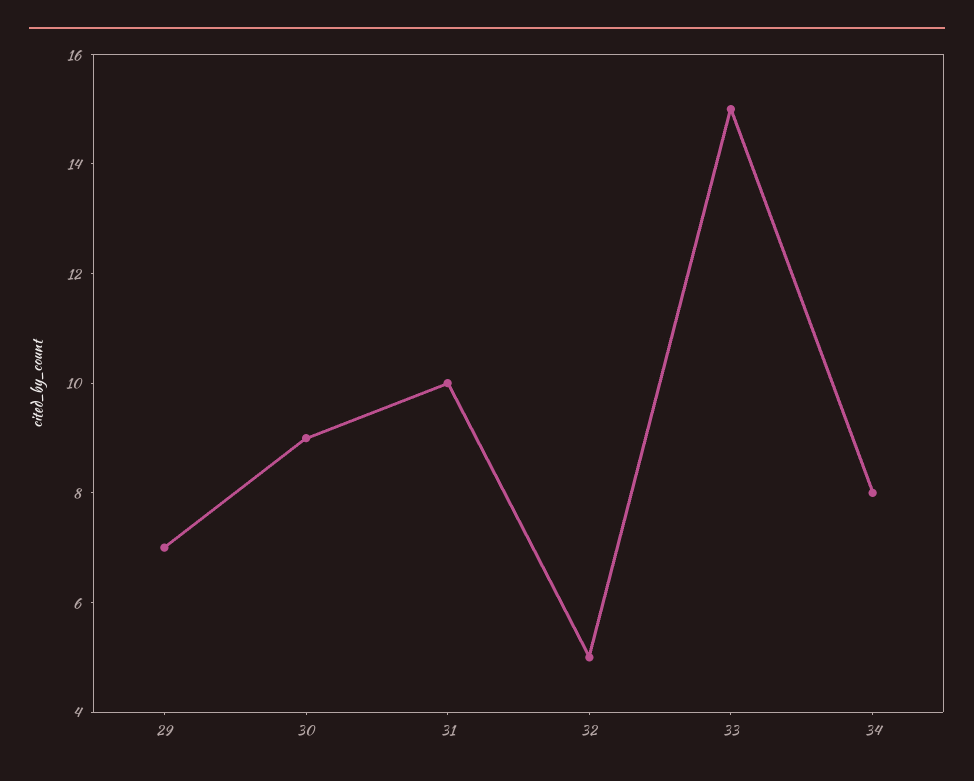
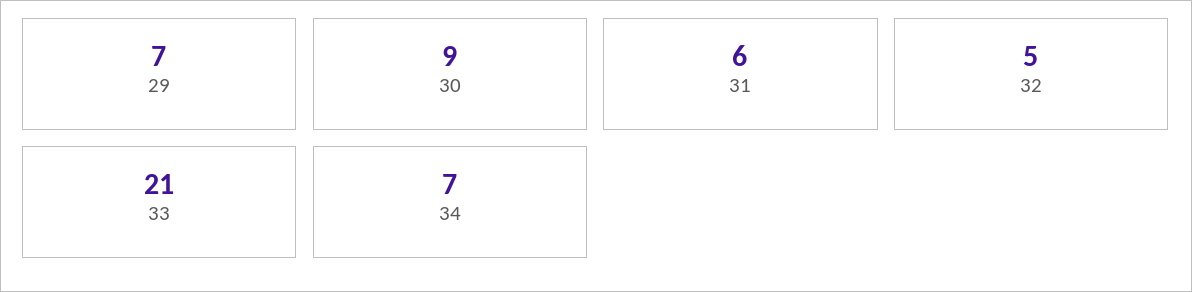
31: 10 -> 6
33: 15 -> 21
34: 8 -> 7

